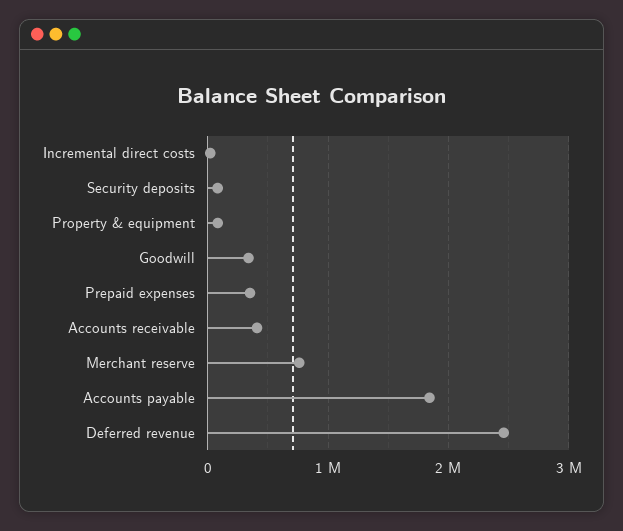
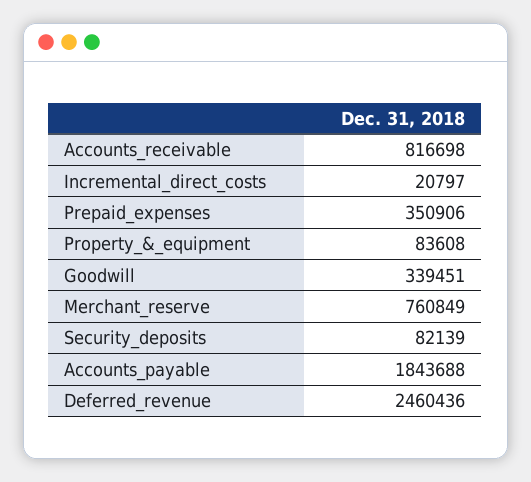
Accounts receivable: 400000 -> 816698

